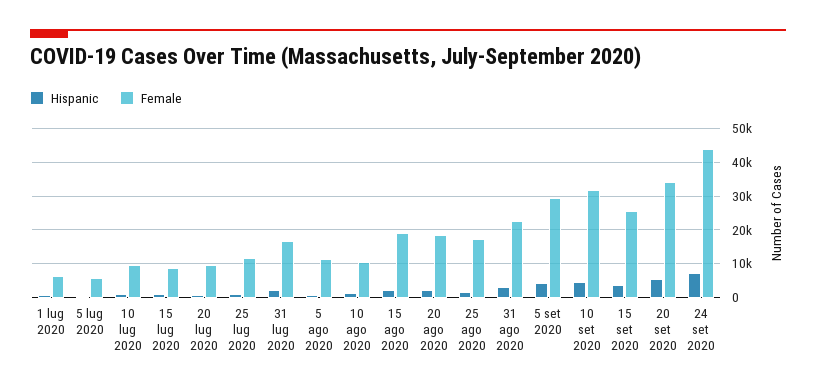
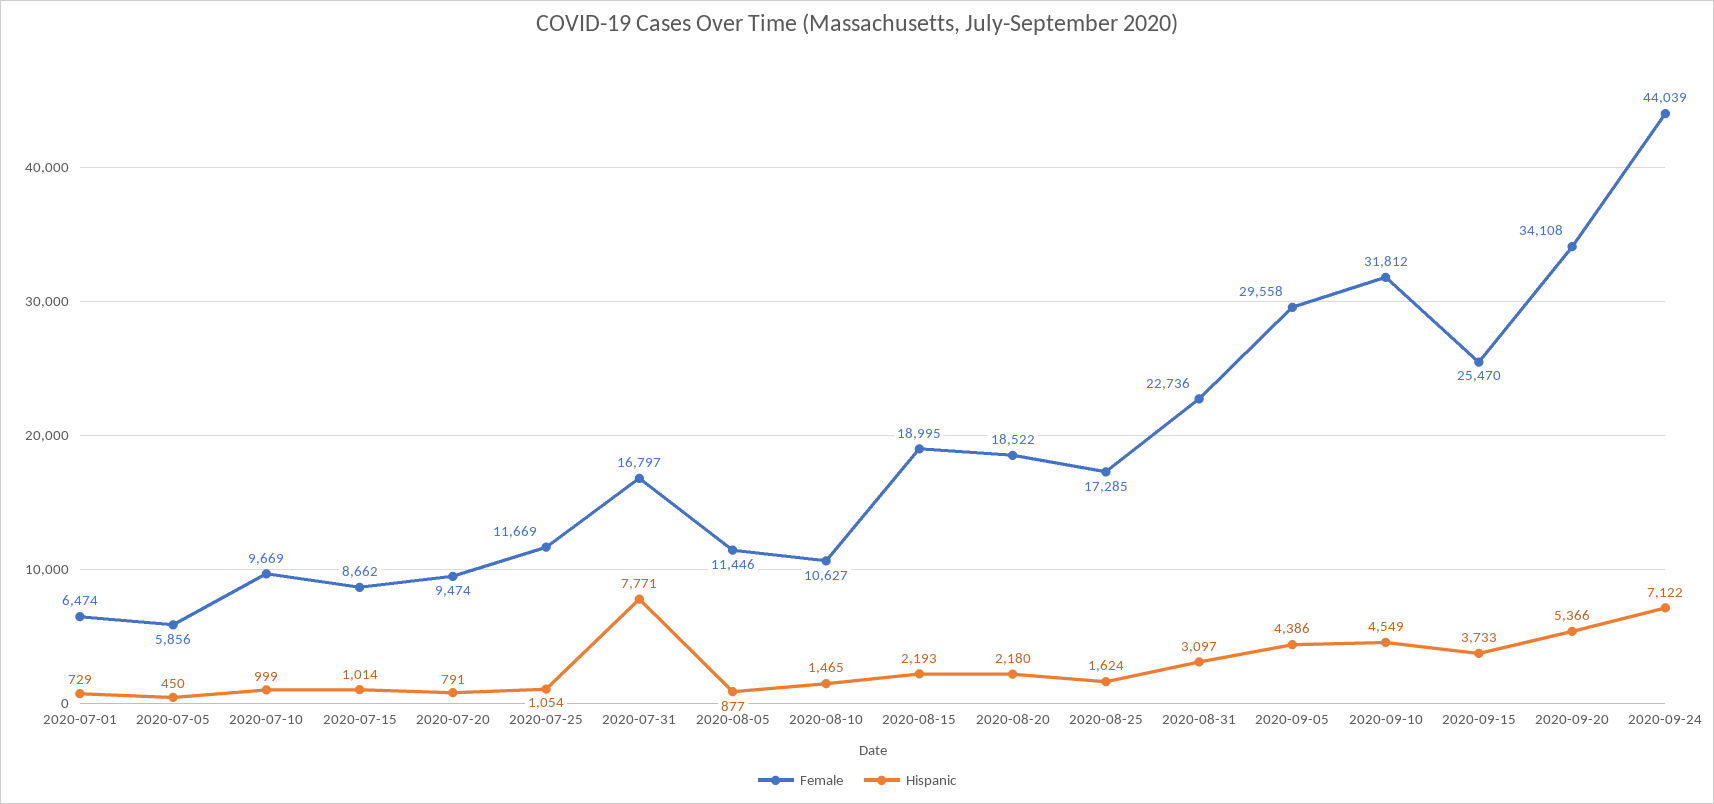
Hispanic, 31 lug 2020: 2000 -> 7771

